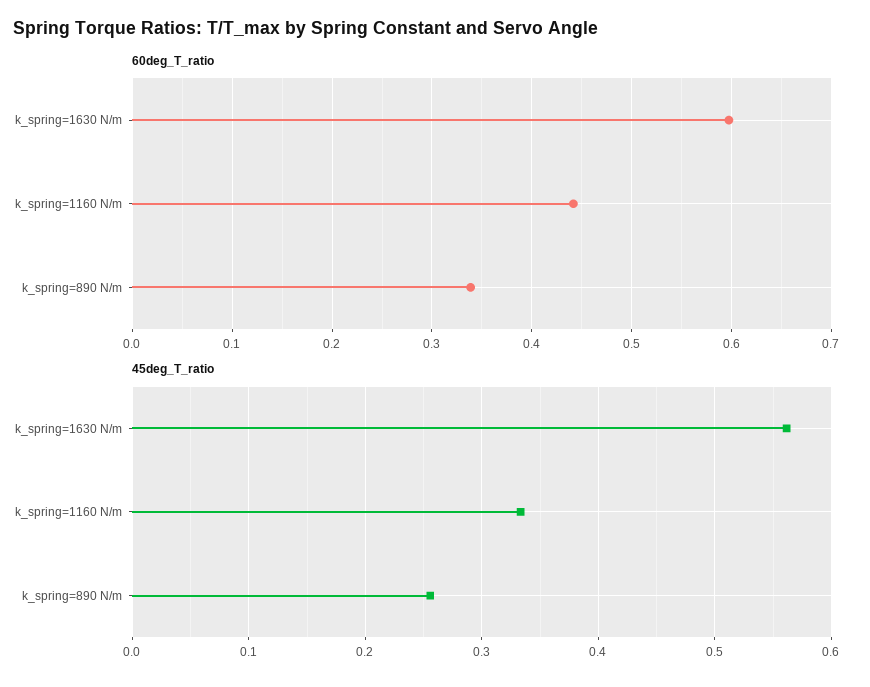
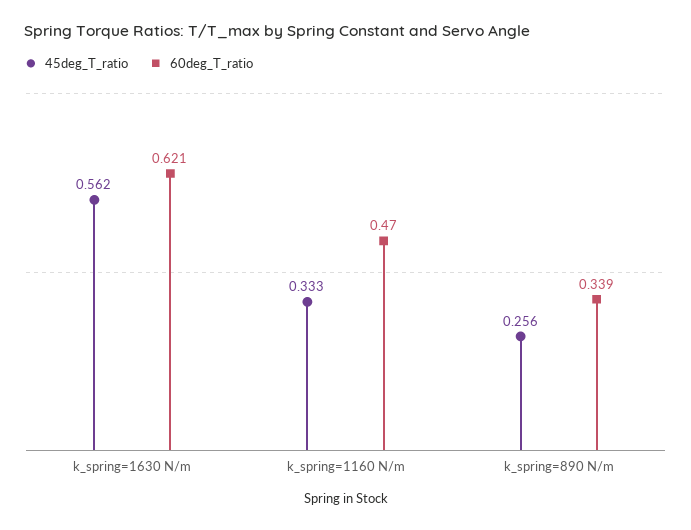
60deg_T_ratio, k_spring=1630 N/m: 0.6 -> 0.621
60deg_T_ratio, k_spring=1160 N/m: 0.44 -> 0.47

